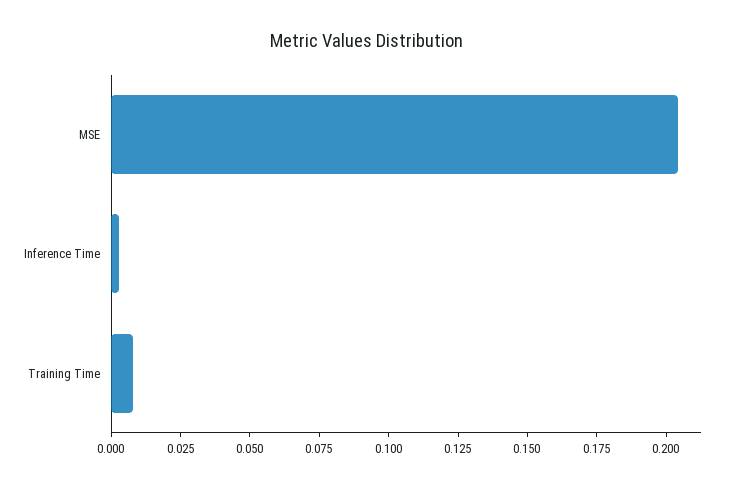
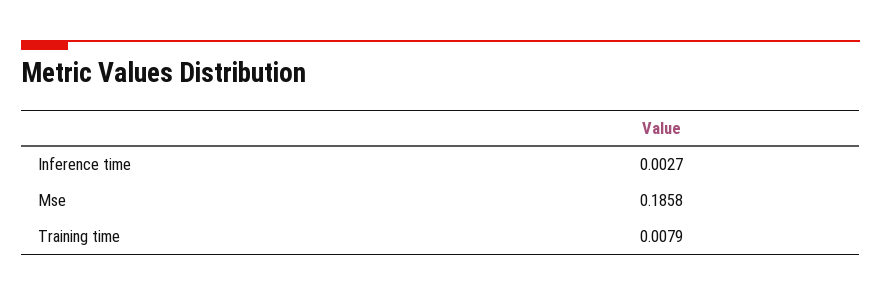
MSE: 0.205 -> 0.1858

